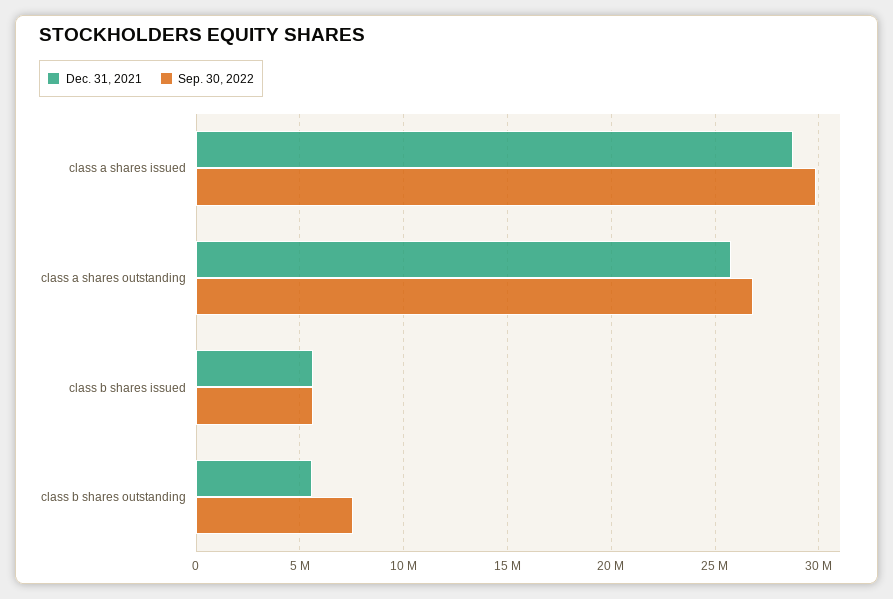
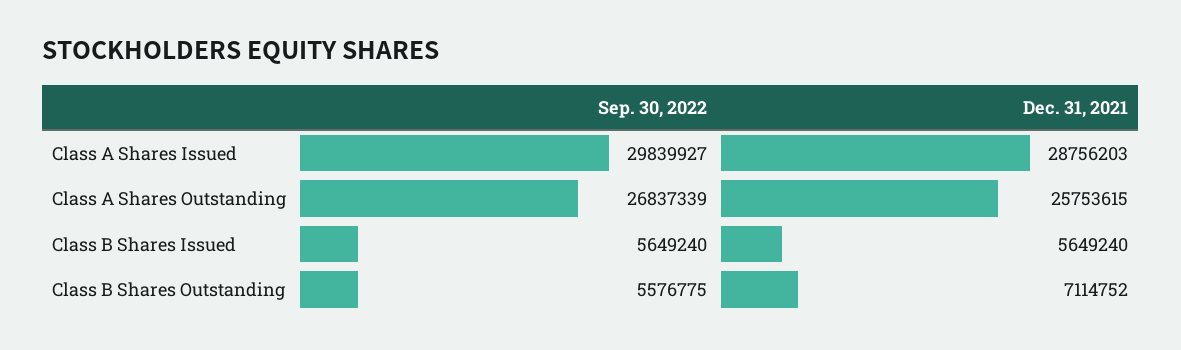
Dec. 31, 2021, class b shares outstanding: 5500000 -> 7114752
Sep. 30, 2022, class b shares outstanding: 7500000 -> 5576775

